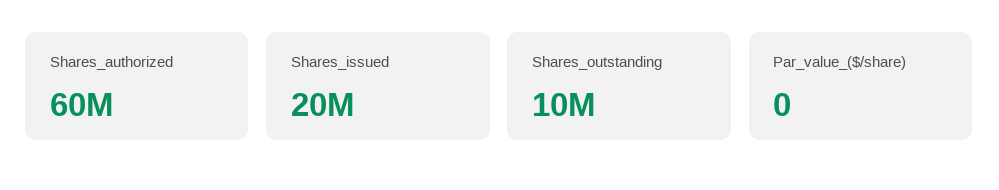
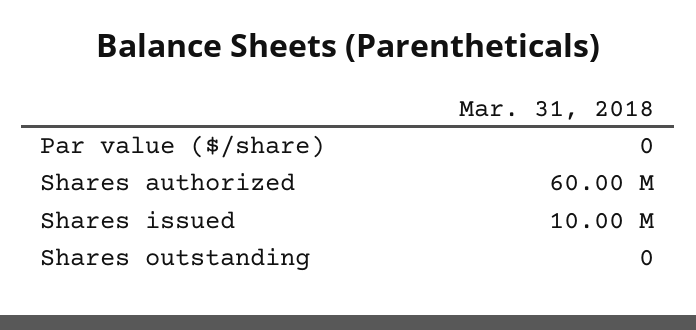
Shares_issued: 20000000 -> 10000000
Shares_outstanding: 10000000 -> 0

